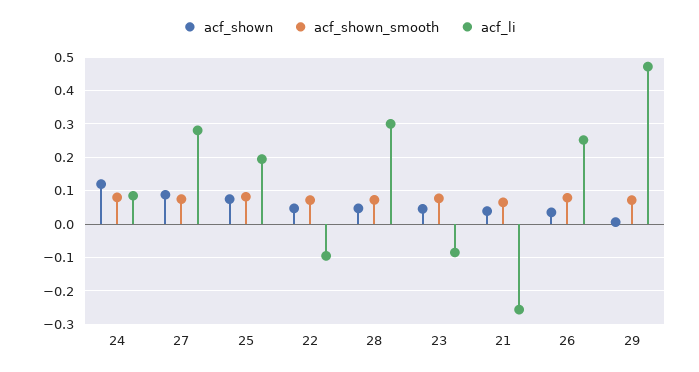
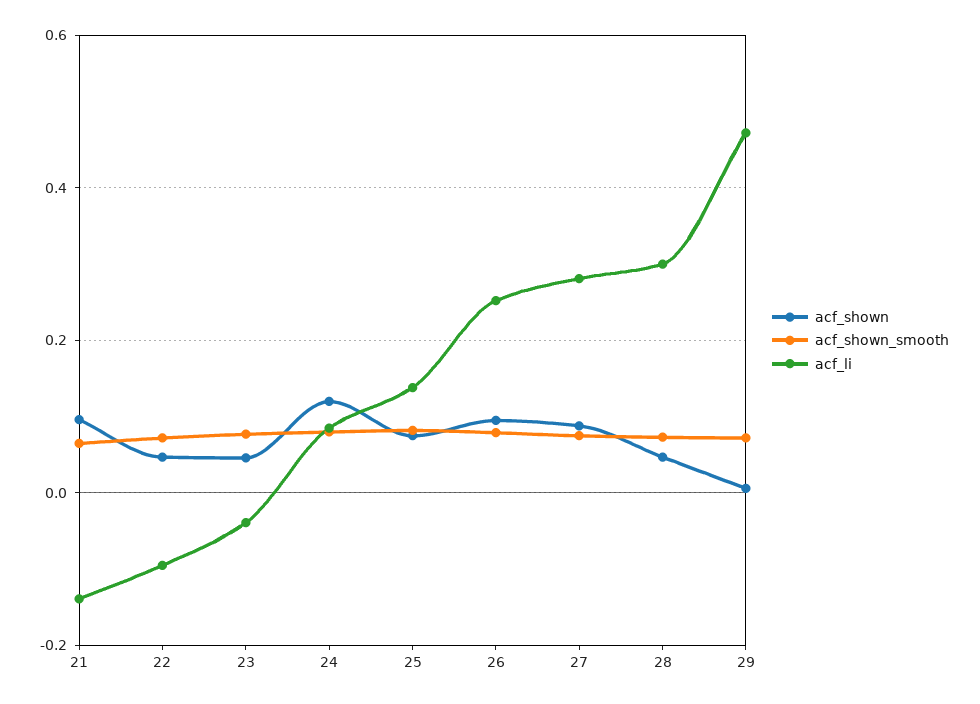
acf_li, 25: 0.2 -> 0.14
acf_li, 23: -0.08 -> -0.04
acf_shown, 21: 0.04 -> 0.1
acf_li, 21: -0.26 -> -0.14
acf_shown, 26: 0.04 -> 0.1

